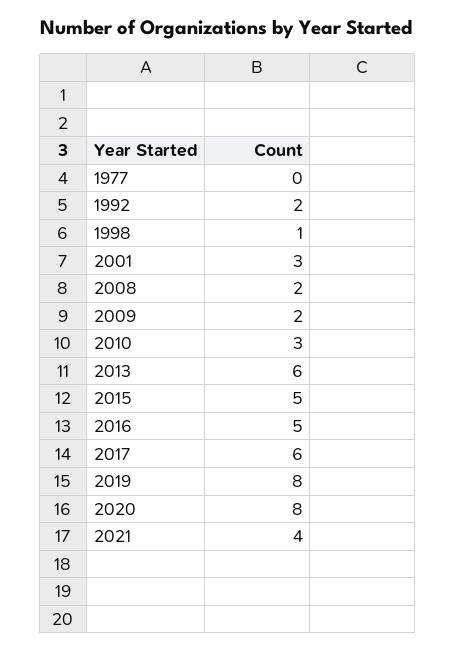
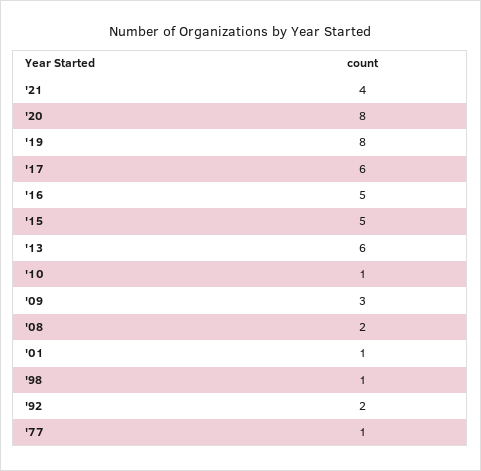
1977: 0 -> 1
2001: 3 -> 1
2009: 2 -> 3
2010: 3 -> 1

